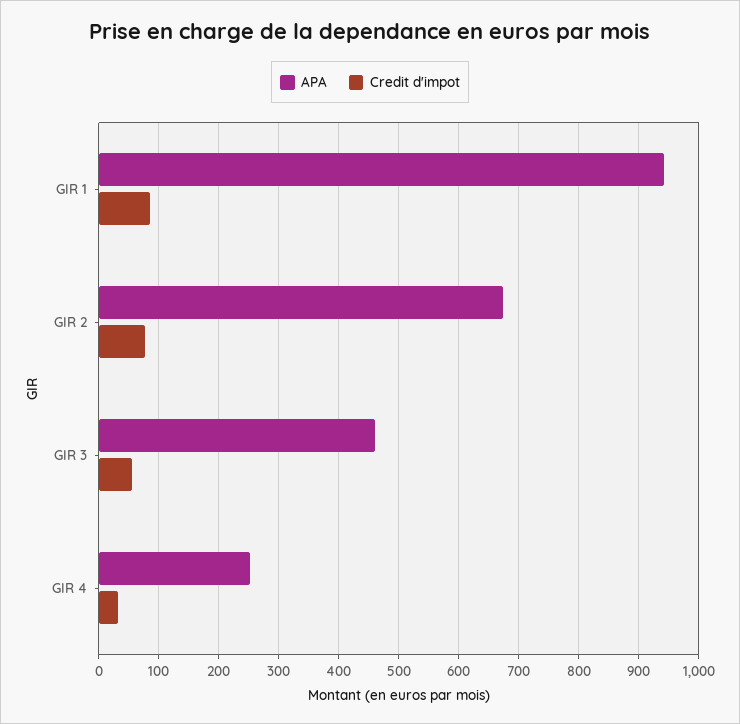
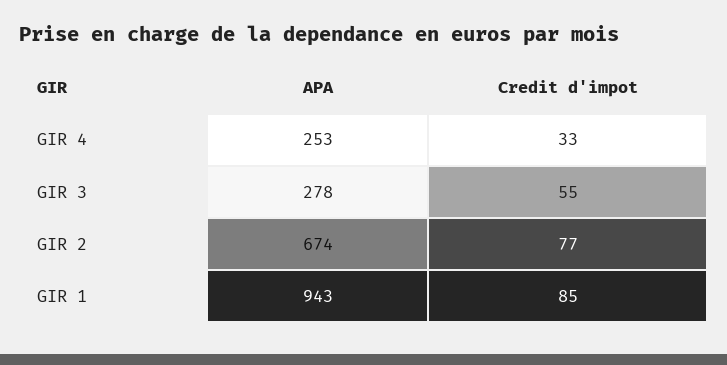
APA, GIR 3: 460 -> 278

